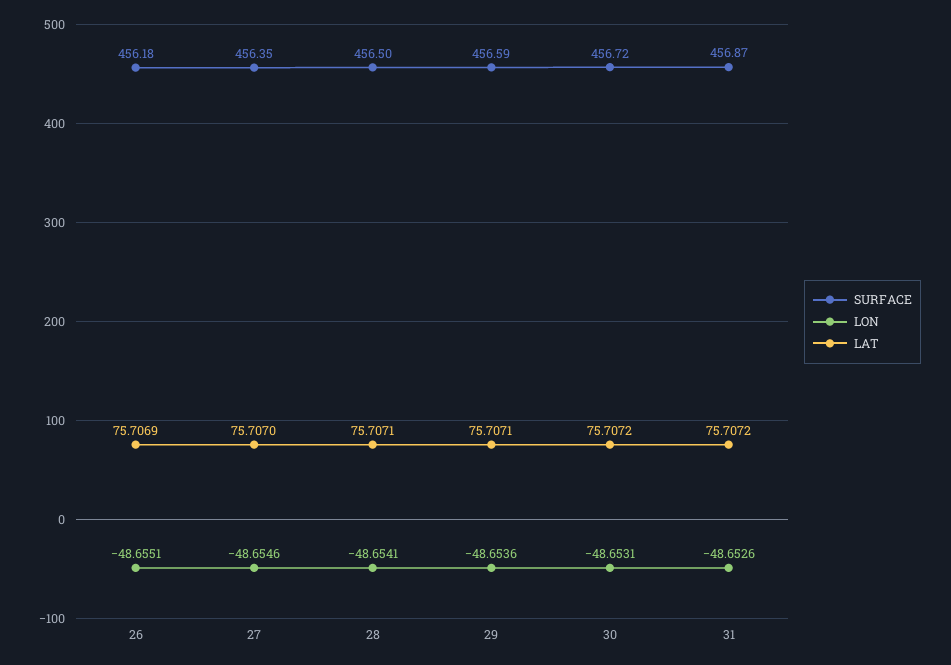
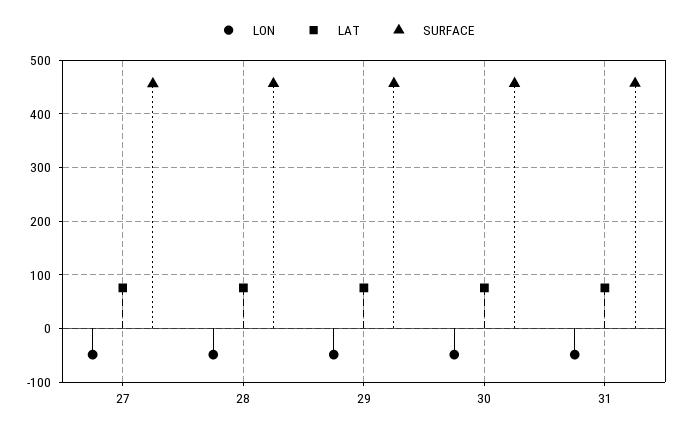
SURFACE, 26: 456.18 -> none
LON, 26: -48.6551 -> none
LAT, 26: 75.7069 -> none

